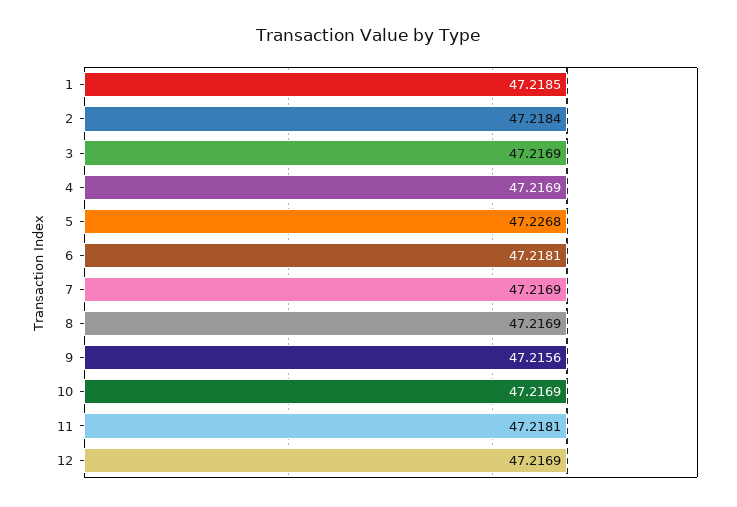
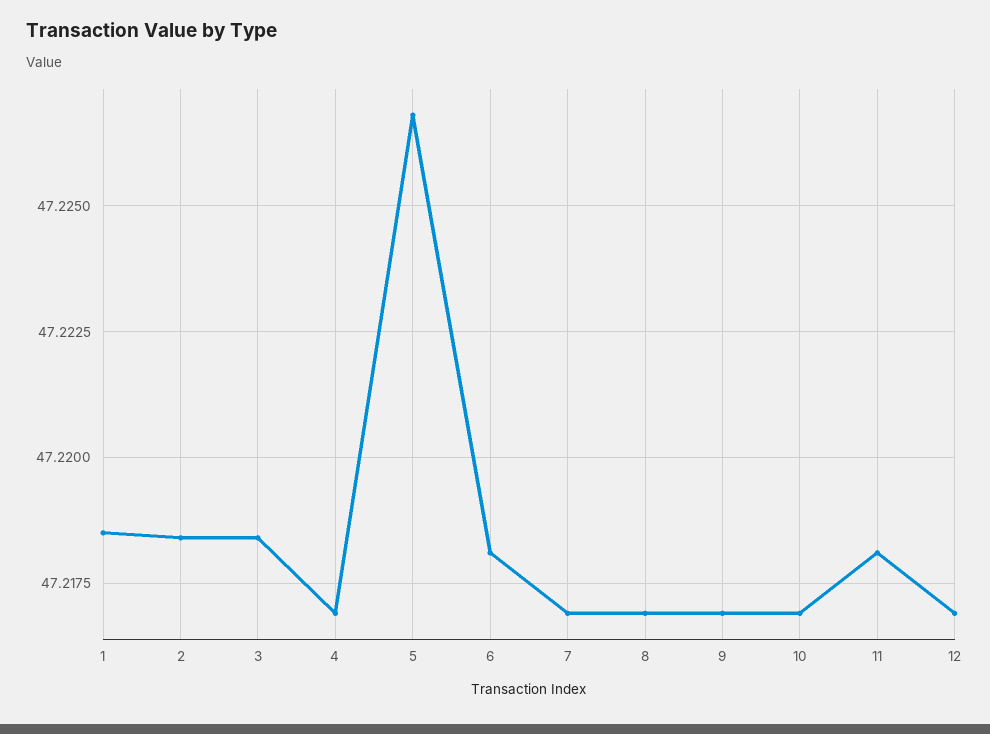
3: 47.2169 -> 47.2185
9: 47.2156 -> 47.217

